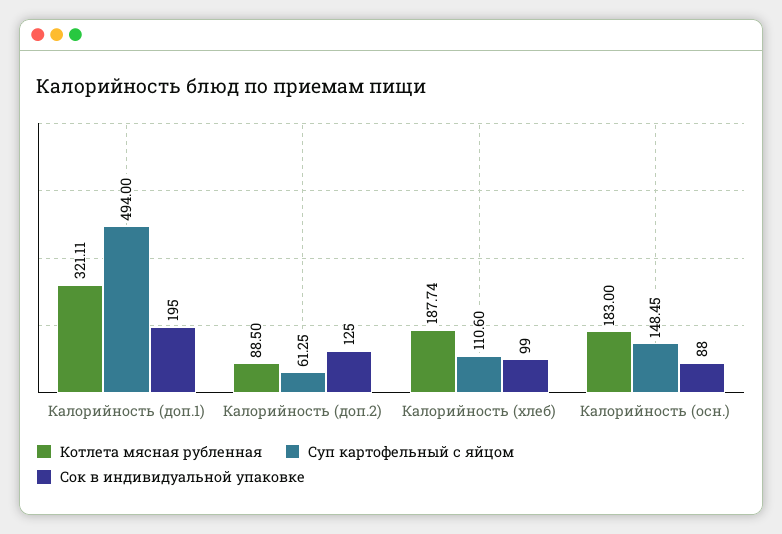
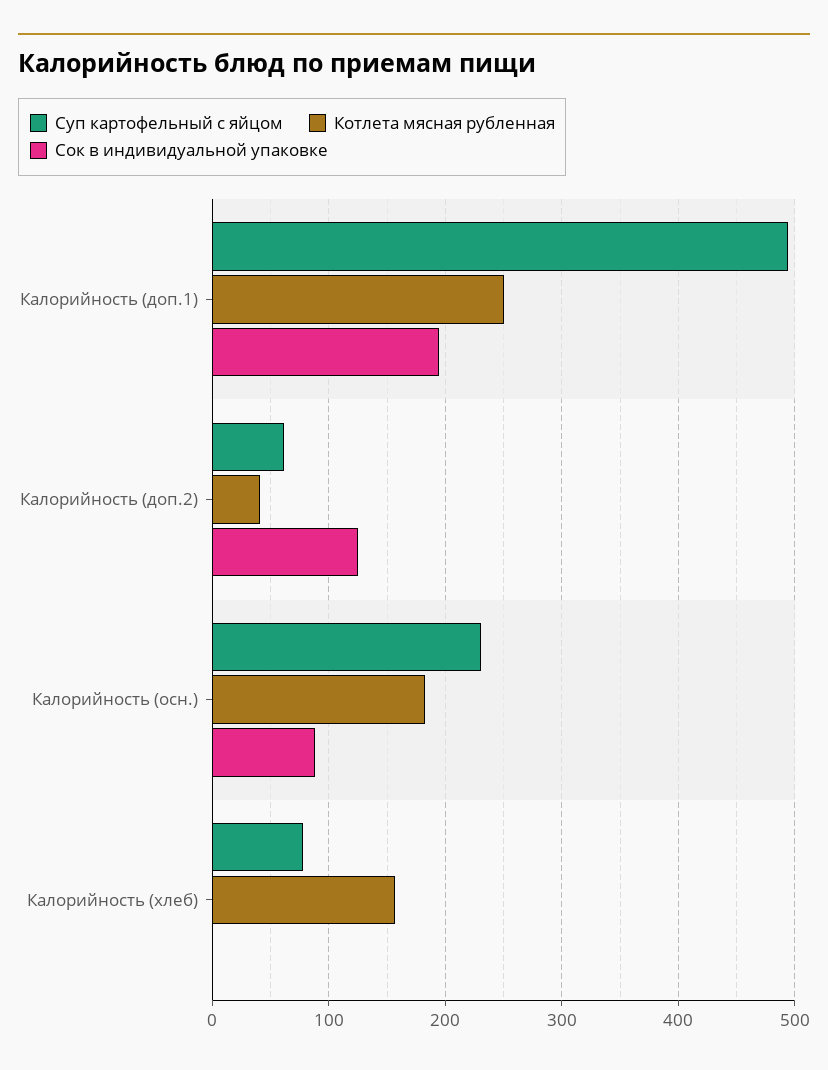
Котлета мясная рубленная, Калорийность (доп.1): 321.11 -> 250
Котлета мясная рубленная, Калорийность (доп.2): 88.5 -> 40
Котлета мясная рубленная, Калорийность (хлеб): 187.74 -> 160
Суп картофельный с яйцом, Калорийность (хлеб): 110.6 -> 80
Сок в индивидуальной упаковке, Калорийность (хлеб): 99 -> 0
Суп картофельный с яйцом, Калорийность (осн.): 148.45 -> 230

